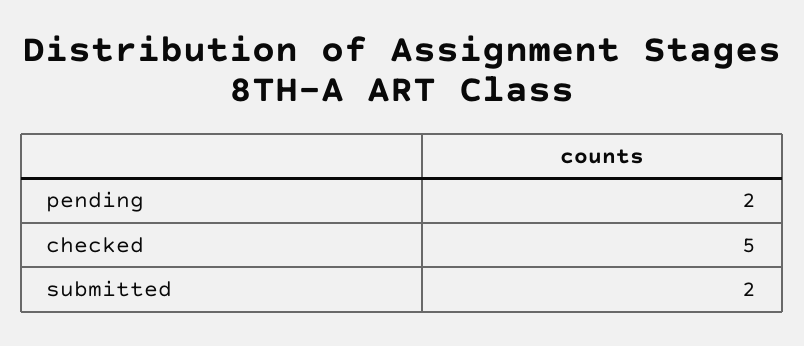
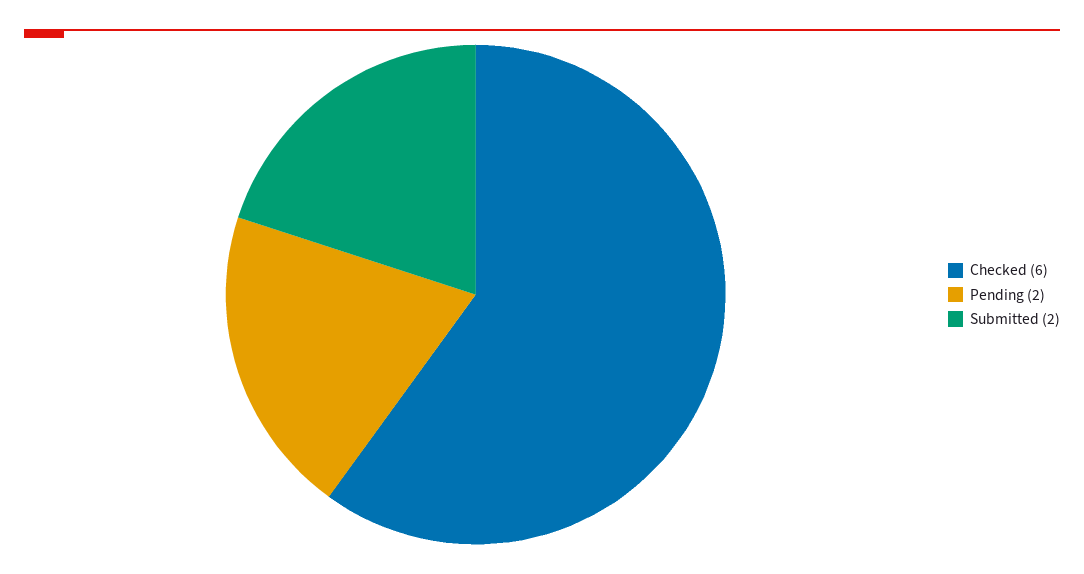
checked: 5 -> 6

